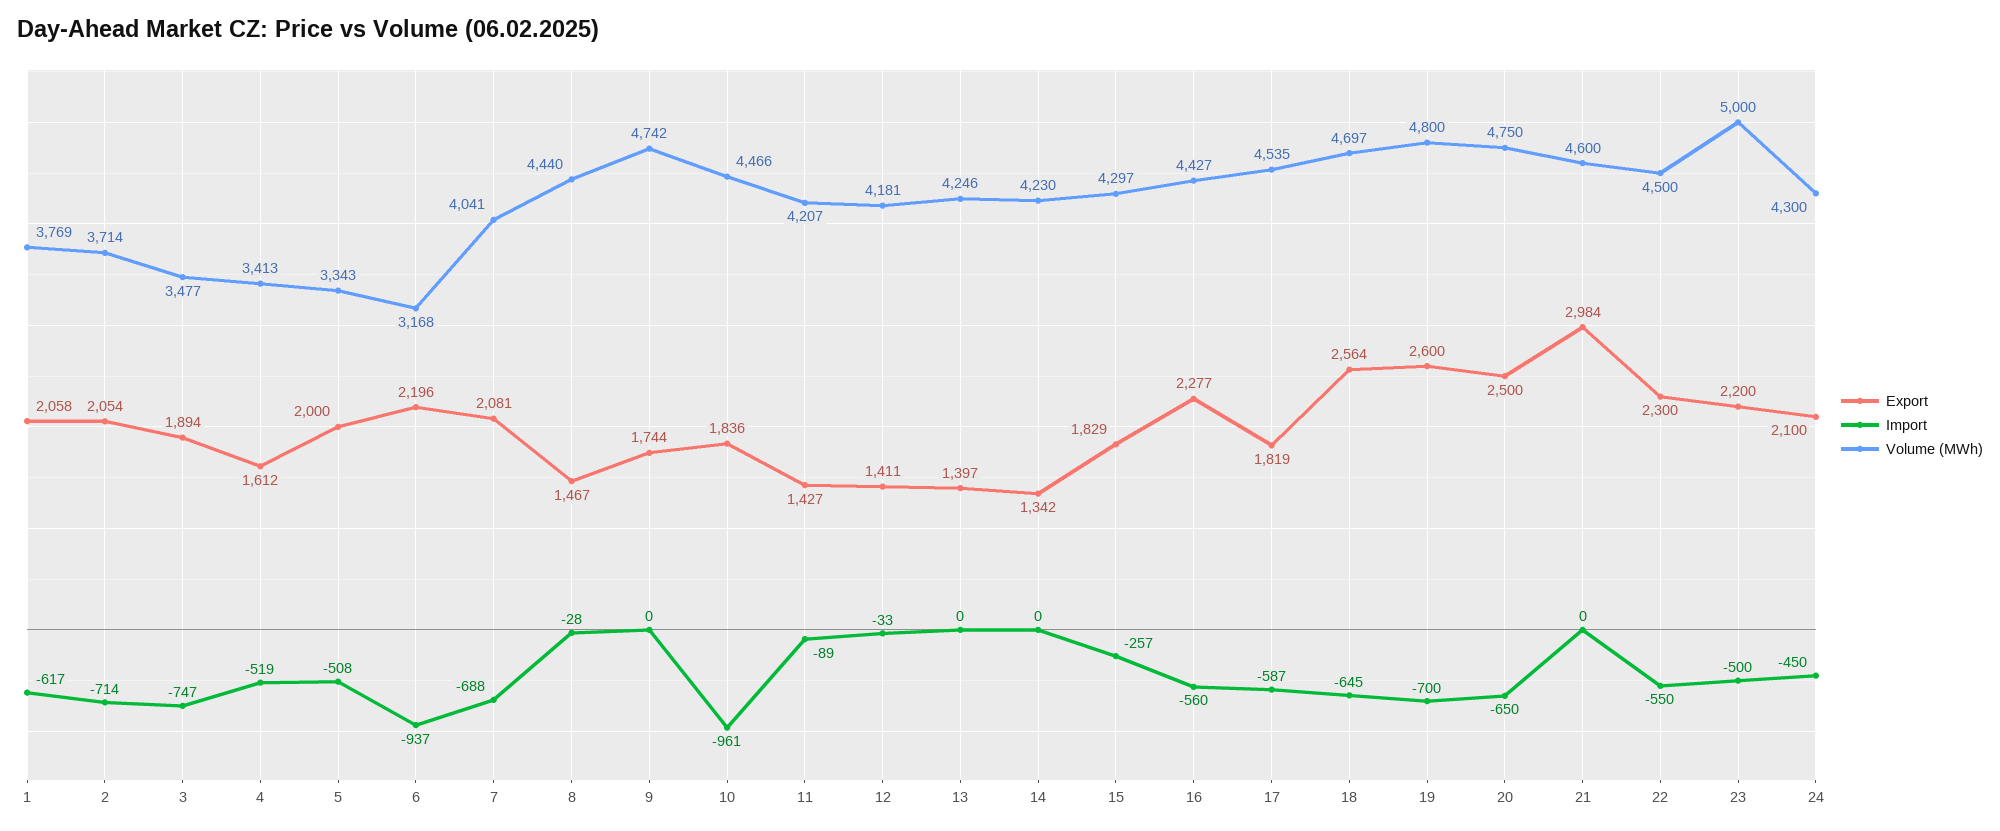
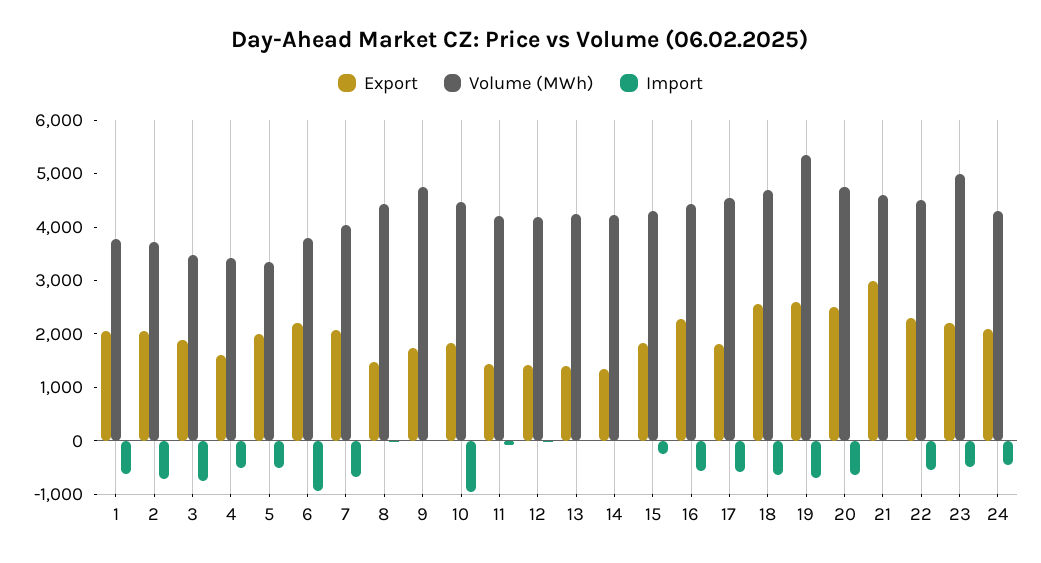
Volume (MWh), 6: 3168 -> 3800
Volume (MWh), 19: 4800 -> 5400

